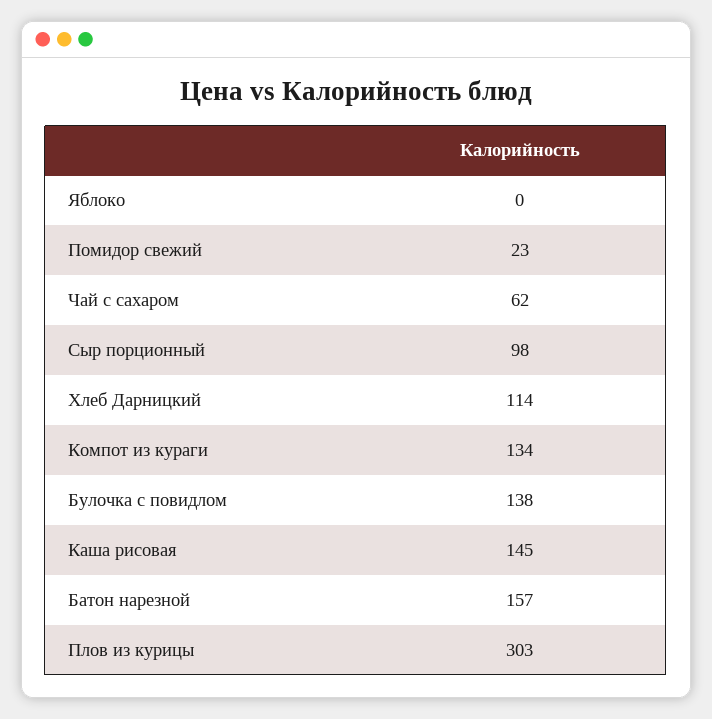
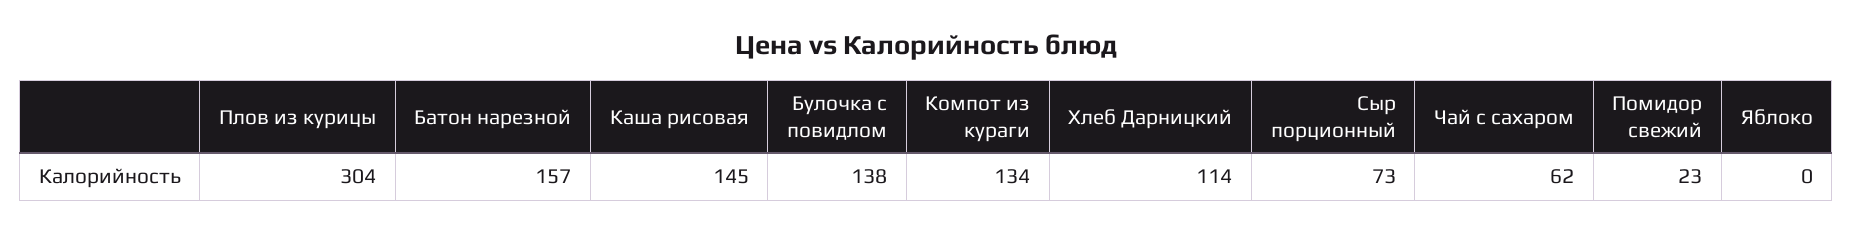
Сыр порционный: 98 -> 73
Плов из курицы: 303 -> 304

